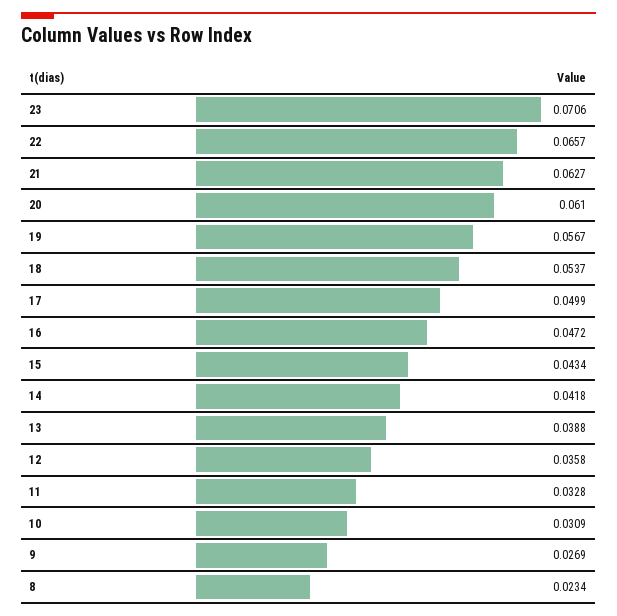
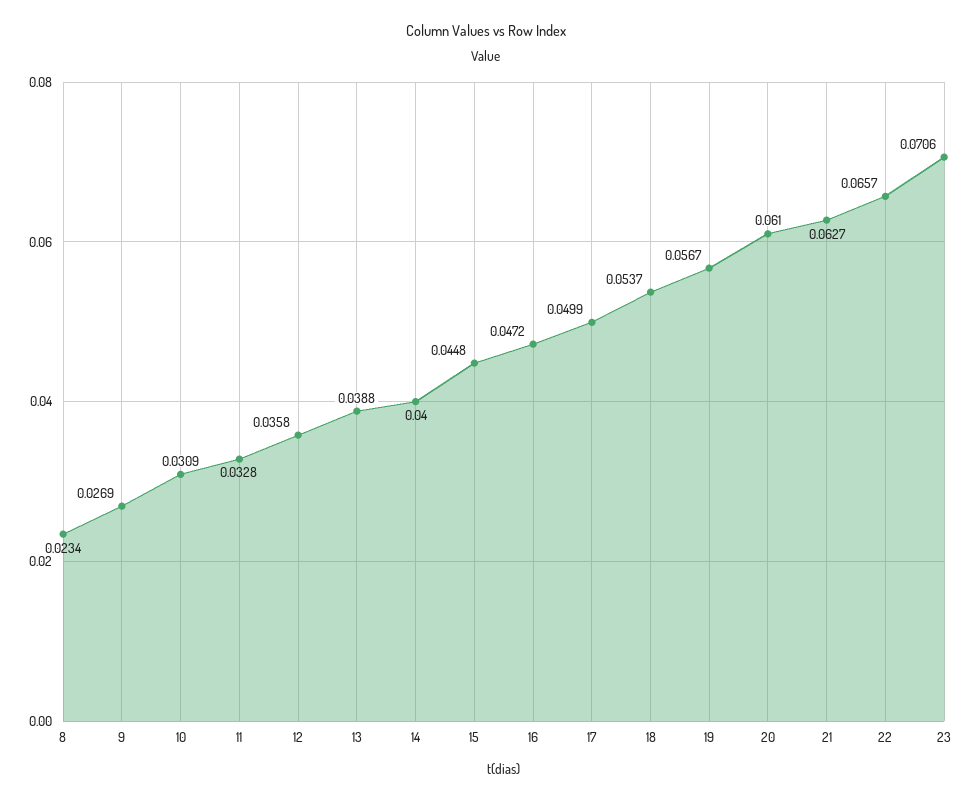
15: 0.0434 -> 0.0448
14: 0.0418 -> 0.04

